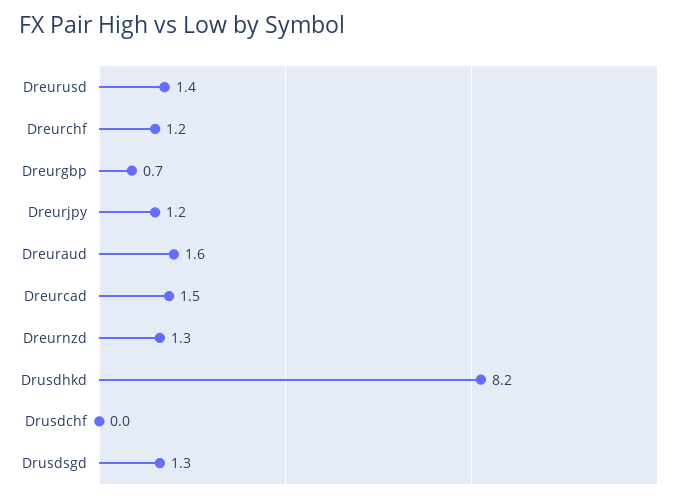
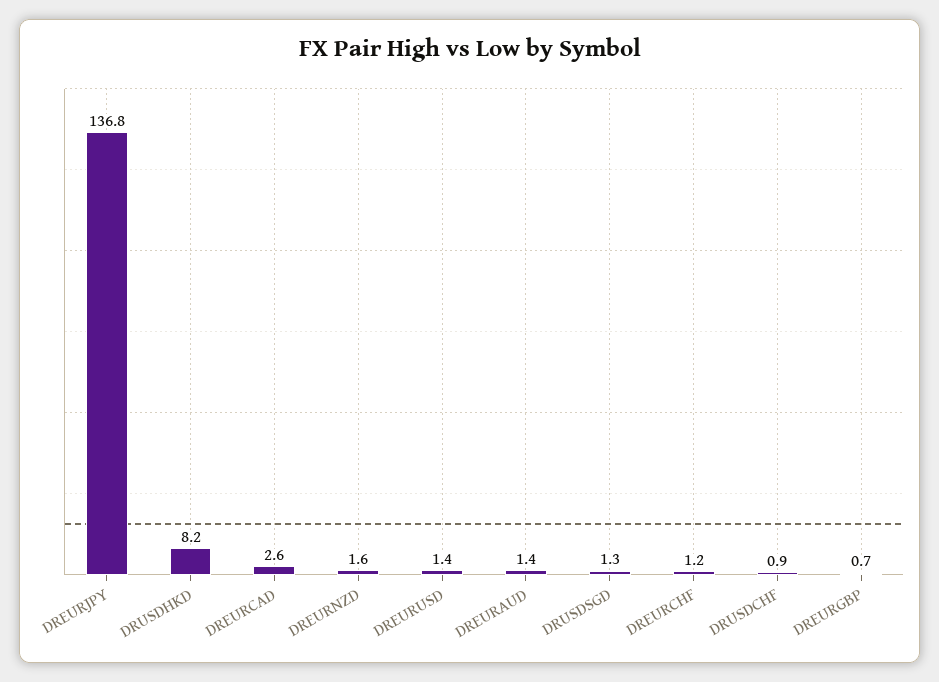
Dreurjpy: 1.2 -> 136.8
Dreuraud: 1.6 -> 1.4
Dreurcad: 1.5 -> 2.6
Dreurnzd: 1.3 -> 1.6
Drusdchf: 0 -> 0.9

